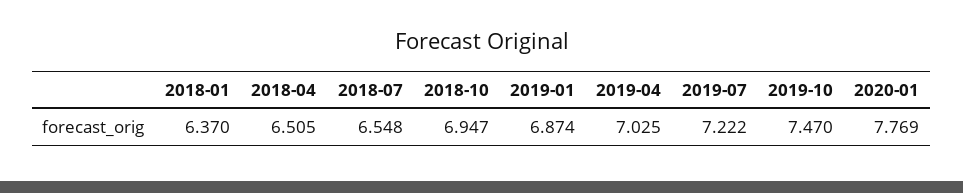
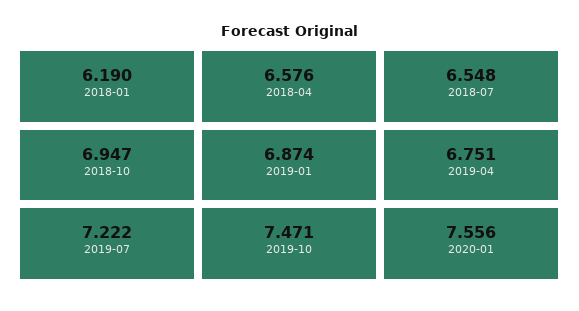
2018-01: 6.37 -> 6.19
2018-04: 6.505 -> 6.576
2019-04: 7.025 -> 6.751
2019-10: 7.47 -> 7.471
2020-01: 7.769 -> 7.556

